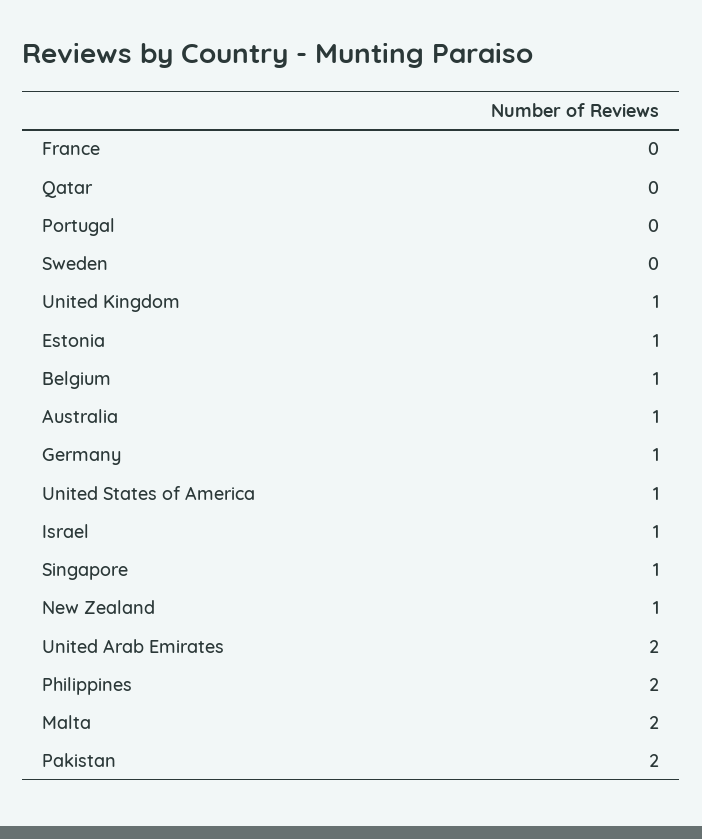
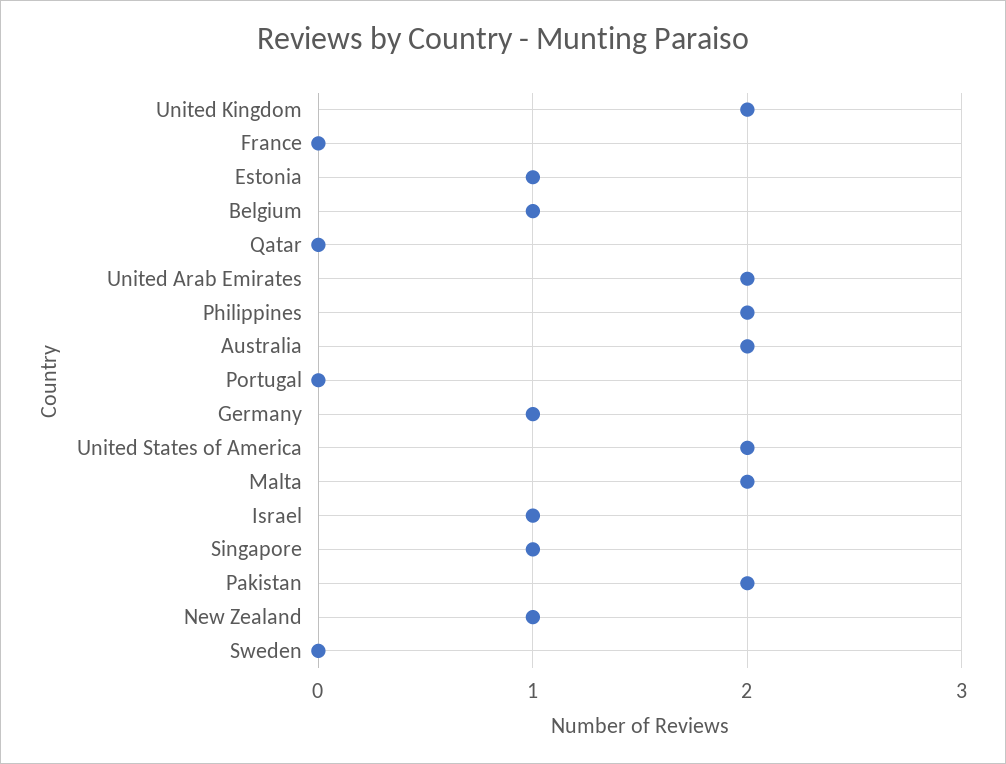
United Kingdom: 1 -> 2
Australia: 1 -> 2
United States of America: 1 -> 2

